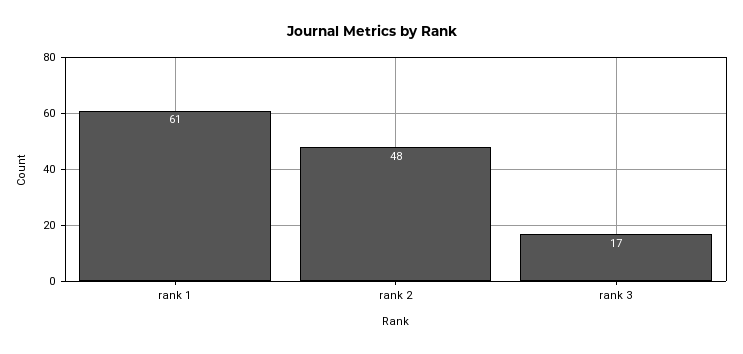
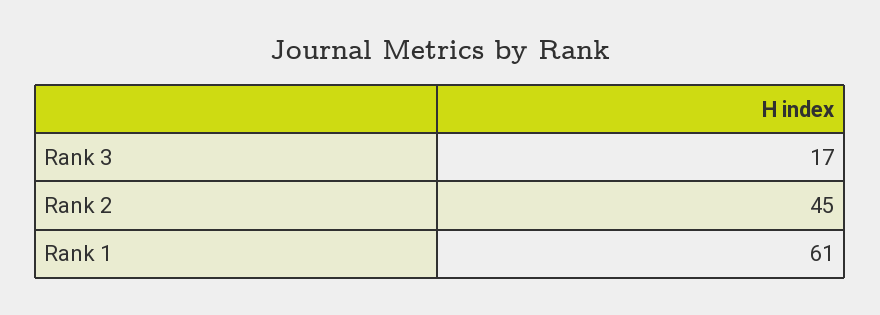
rank 2: 48 -> 45

